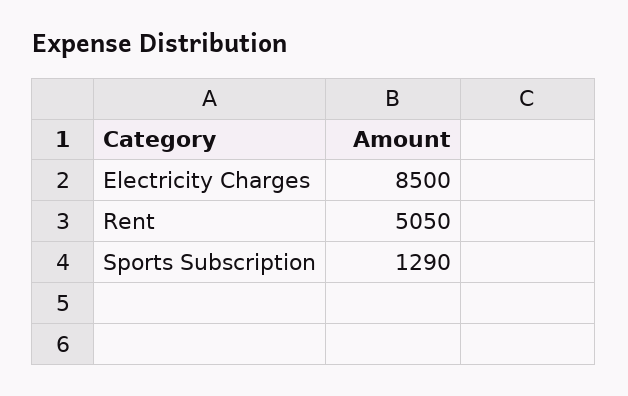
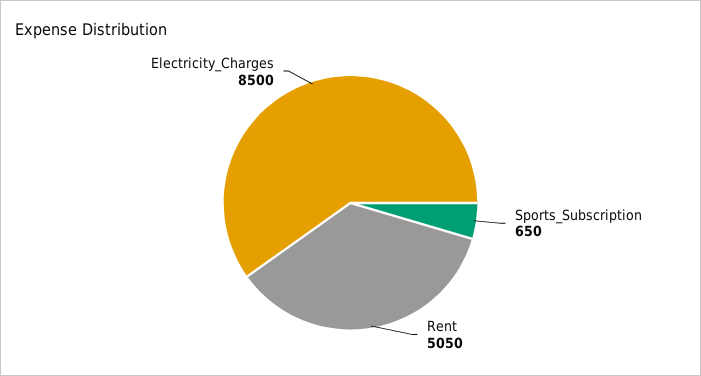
Sports Subscription: 1290 -> 650

